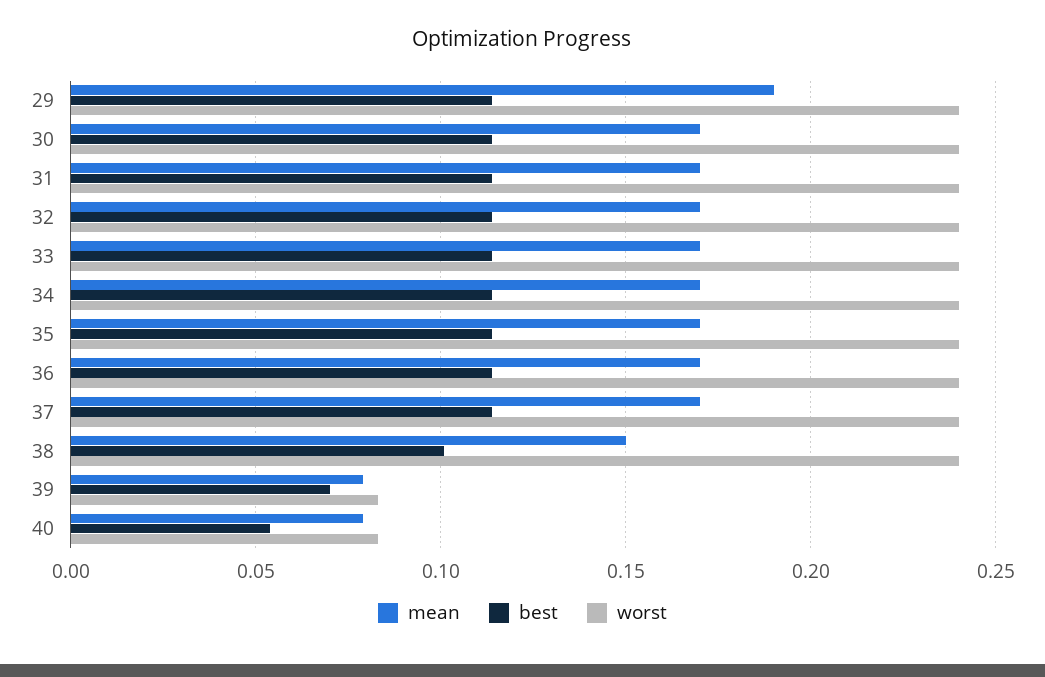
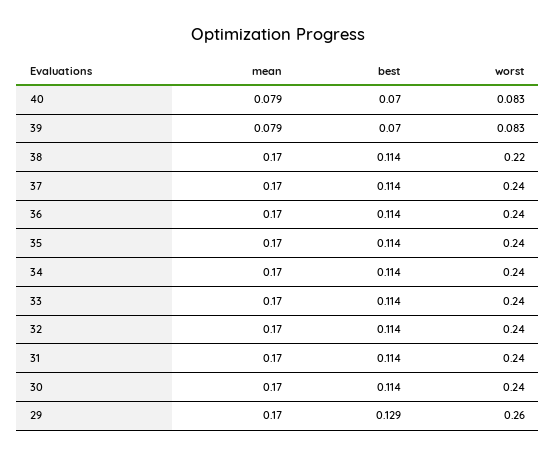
mean, 29: 0.19 -> 0.17
best, 29: 0.115 -> 0.129
worst, 29: 0.24 -> 0.26
mean, 38: 0.15 -> 0.17
best, 38: 0.1 -> 0.114
worst, 38: 0.24 -> 0.22
best, 40: 0.055 -> 0.07

